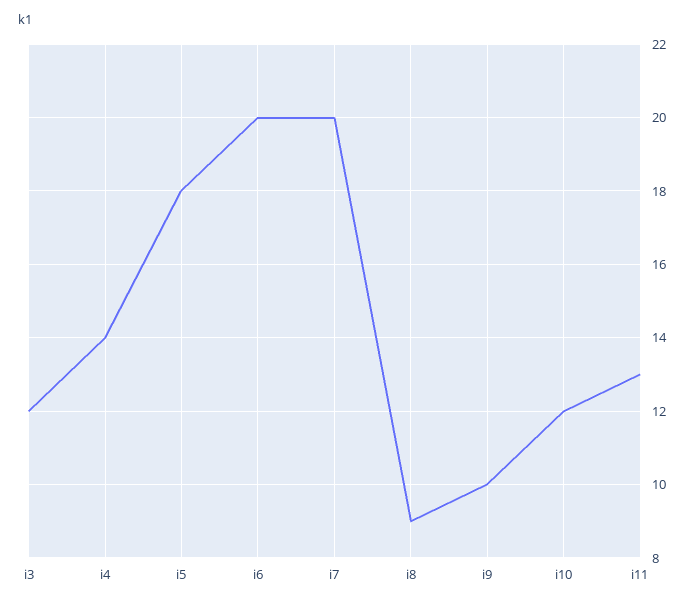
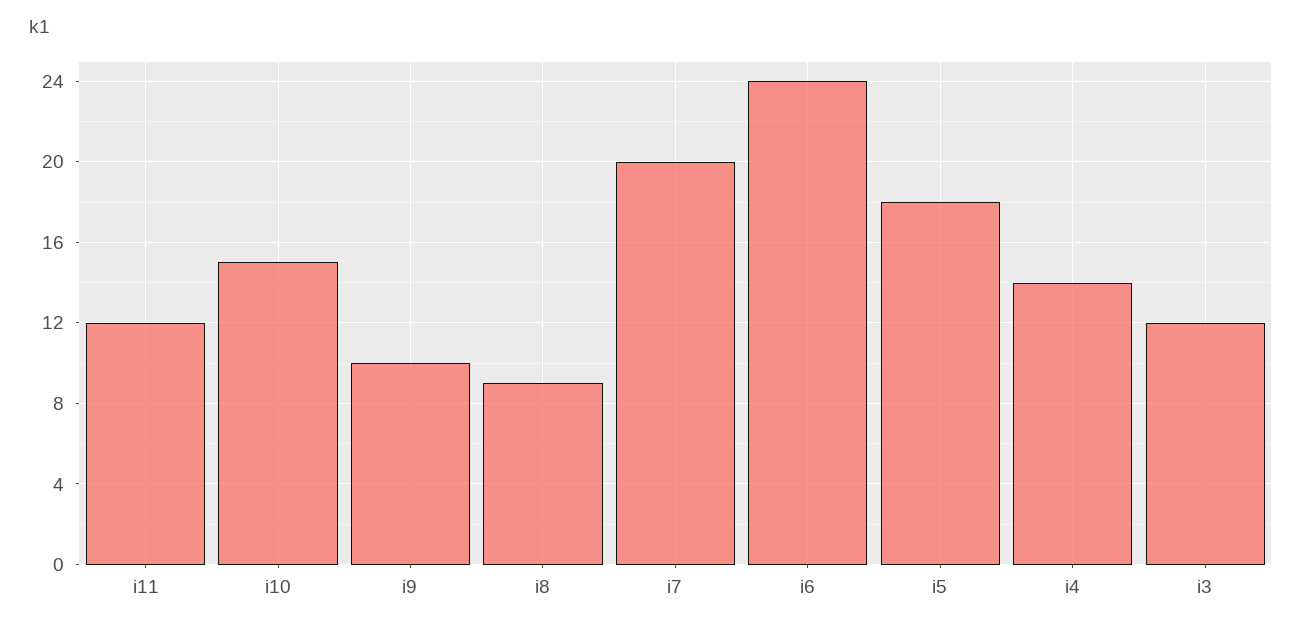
i6: 20 -> 24
i10: 12 -> 15
i11: 13 -> 12

